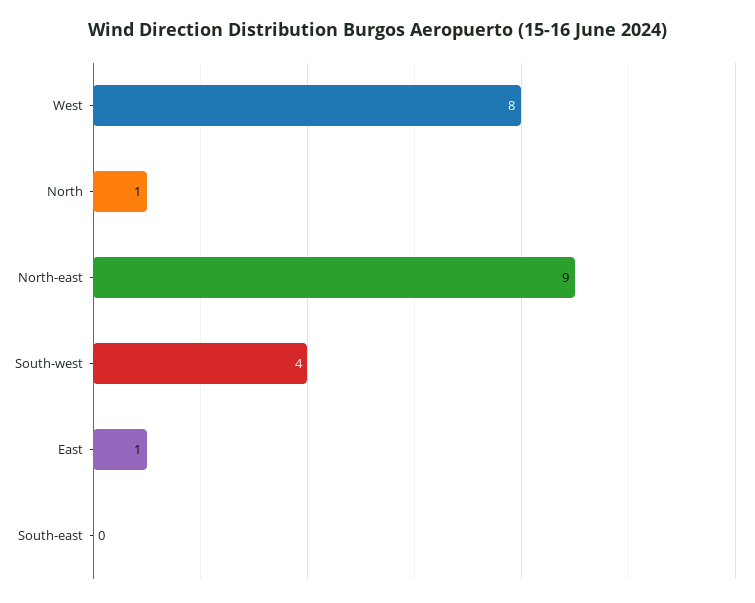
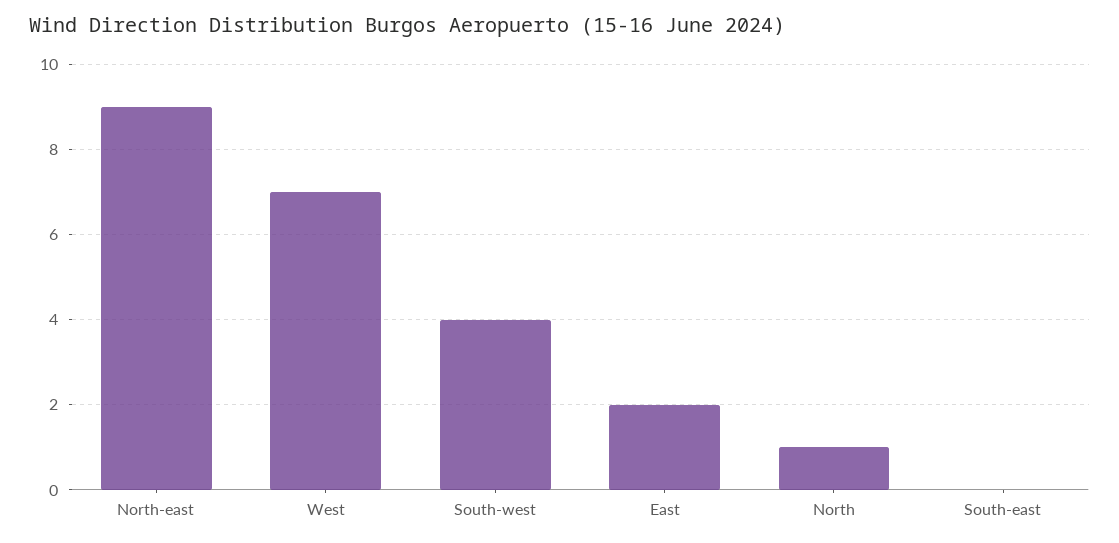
West: 8 -> 7
East: 1 -> 2

